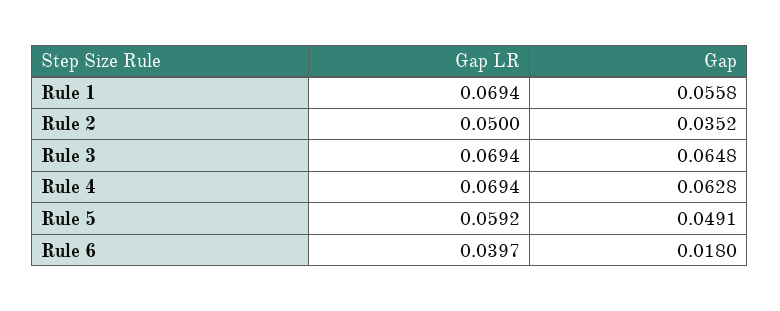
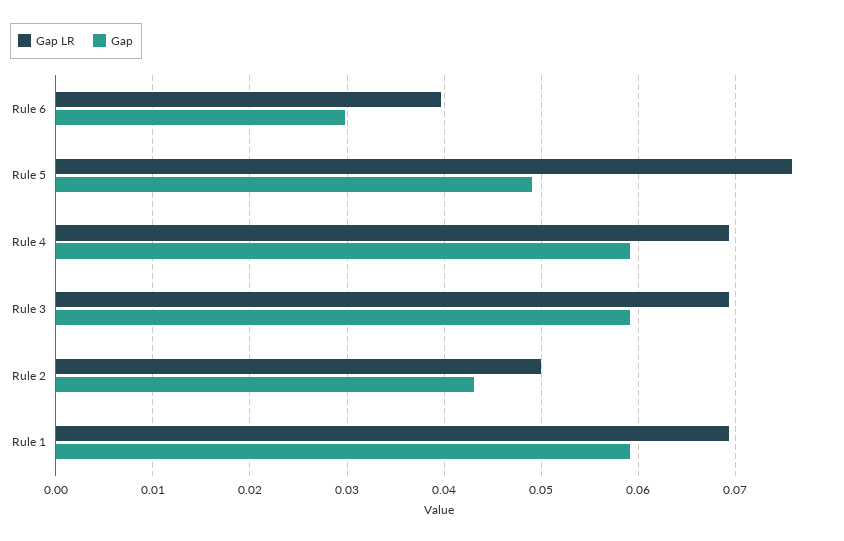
Gap, Rule 1: 0.0558 -> 0.059
Gap, Rule 2: 0.0352 -> 0.043
Gap, Rule 3: 0.0648 -> 0.059
Gap, Rule 4: 0.0628 -> 0.059
Gap LR, Rule 5: 0.0592 -> 0.076
Gap, Rule 6: 0.018 -> 0.03

